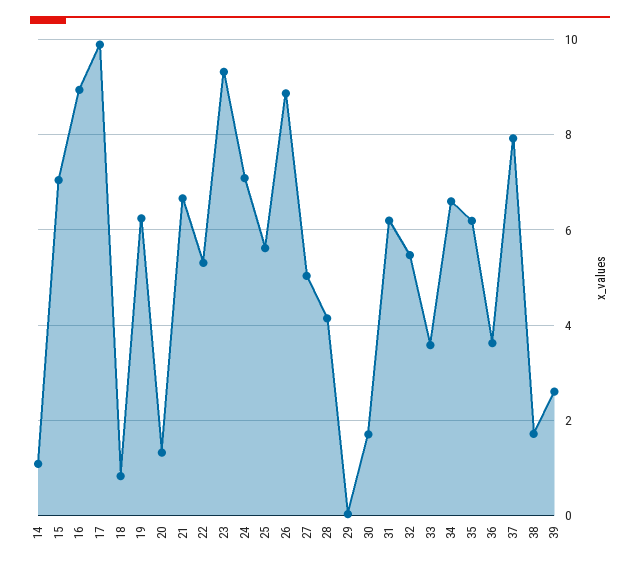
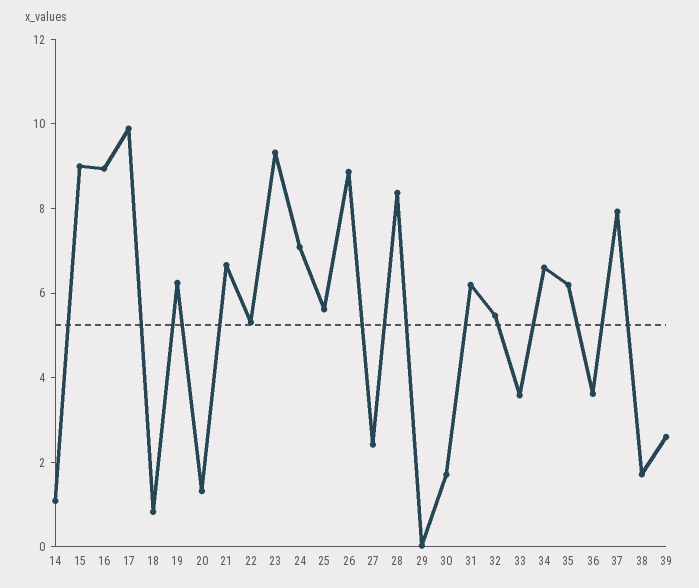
15: 7 -> 9
27: 5 -> 2.5
28: 4.2 -> 8.5

